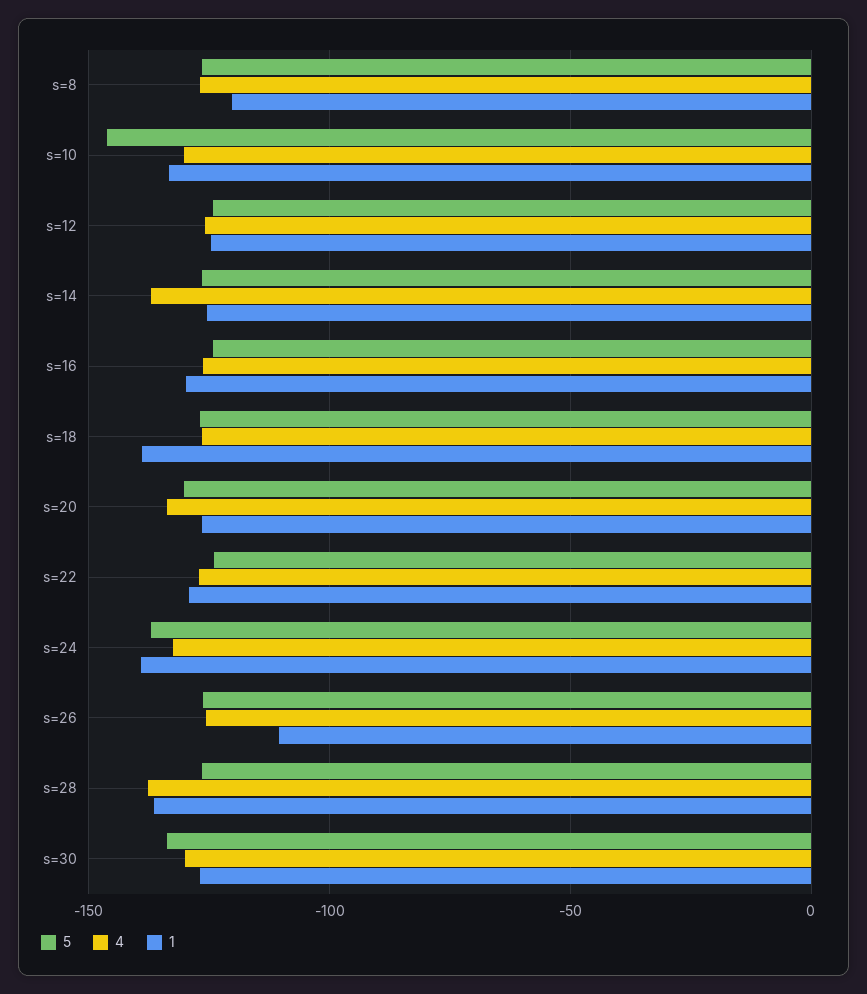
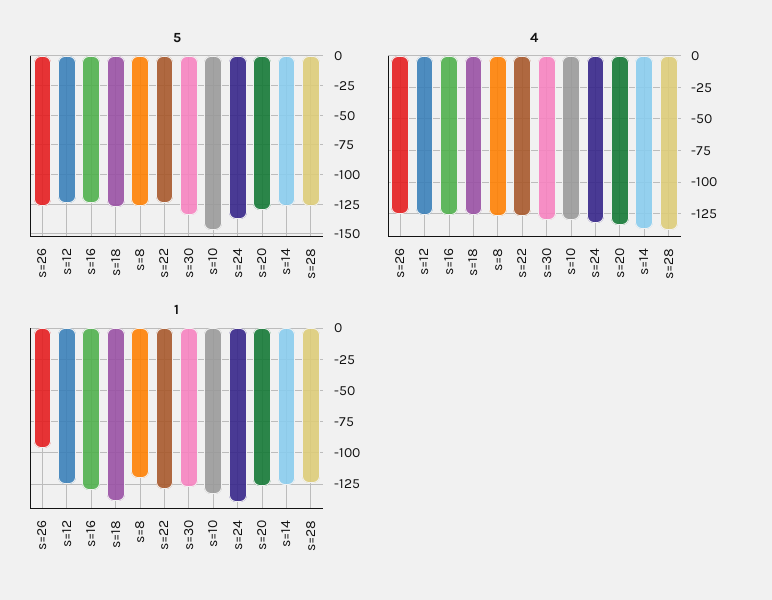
1, s=26: -110 -> -95
1, s=28: -135 -> -125

